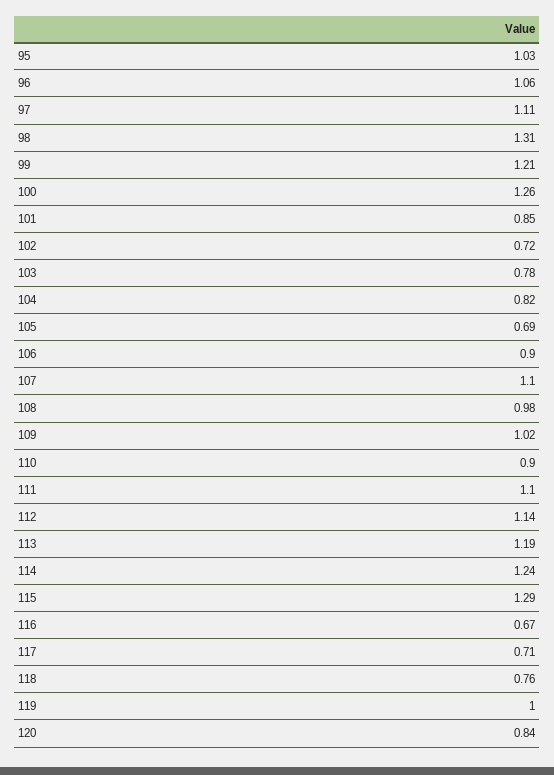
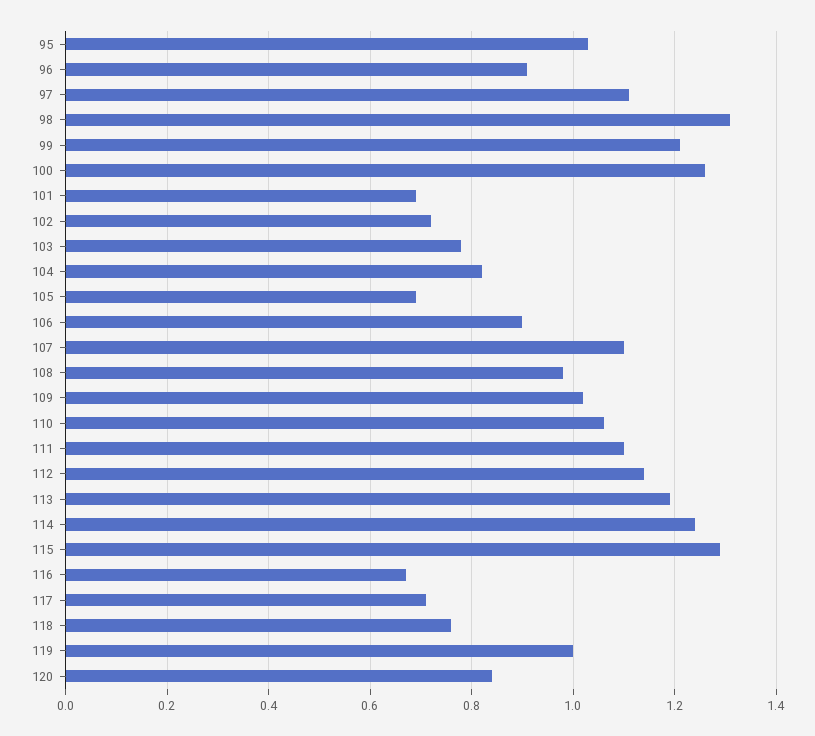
96: 1.06 -> 0.9
101: 0.85 -> 0.7
110: 0.9 -> 1.05

